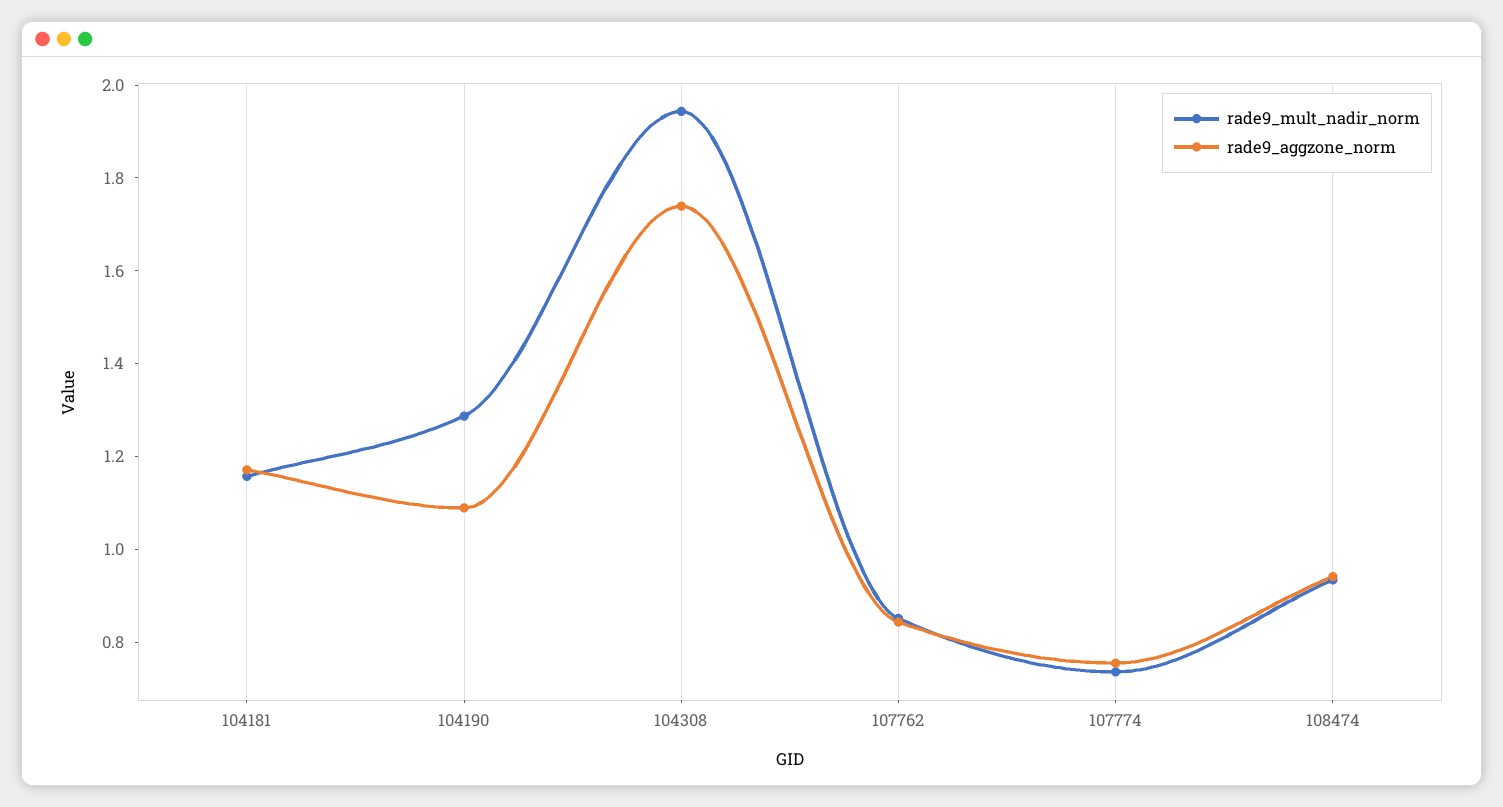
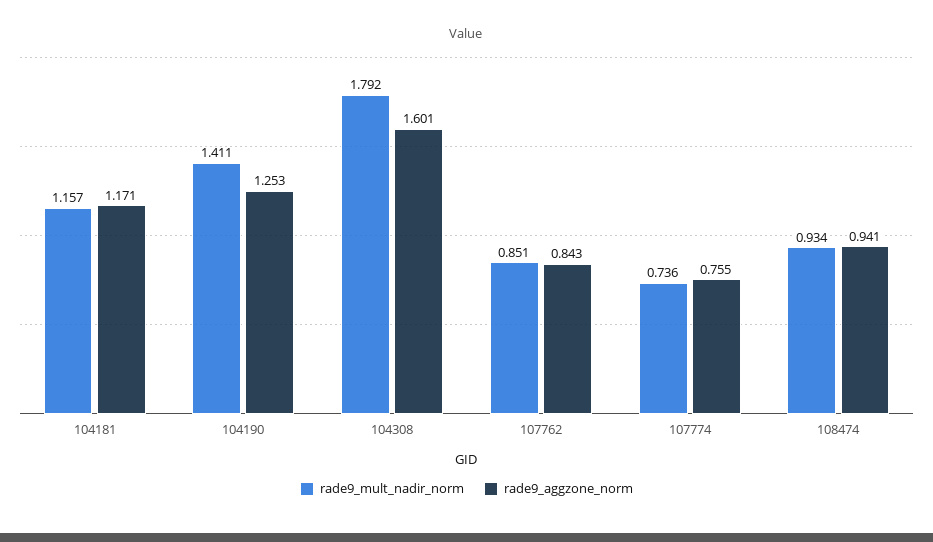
rade9_mult_nadir_norm, 104190: 1.3 -> 1.411
rade9_aggzone_norm, 104190: 1.1 -> 1.253
rade9_mult_nadir_norm, 104308: 1.95 -> 1.792
rade9_aggzone_norm, 104308: 1.75 -> 1.601

